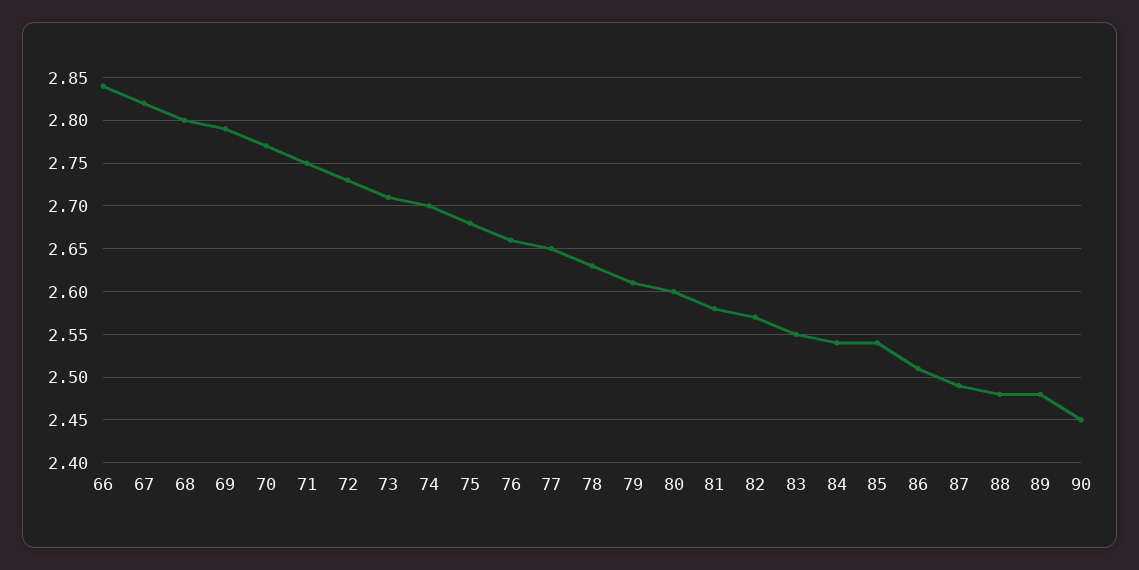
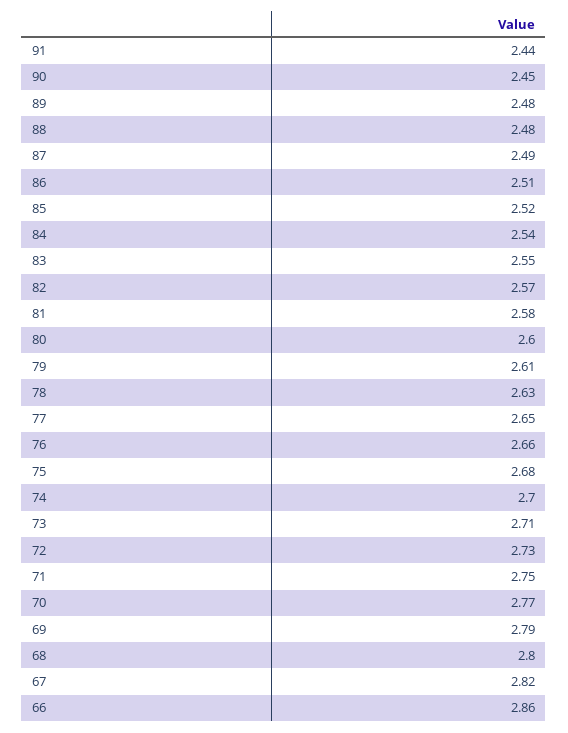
66: 2.84 -> 2.86
85: 2.54 -> 2.52
91: none -> 2.44

